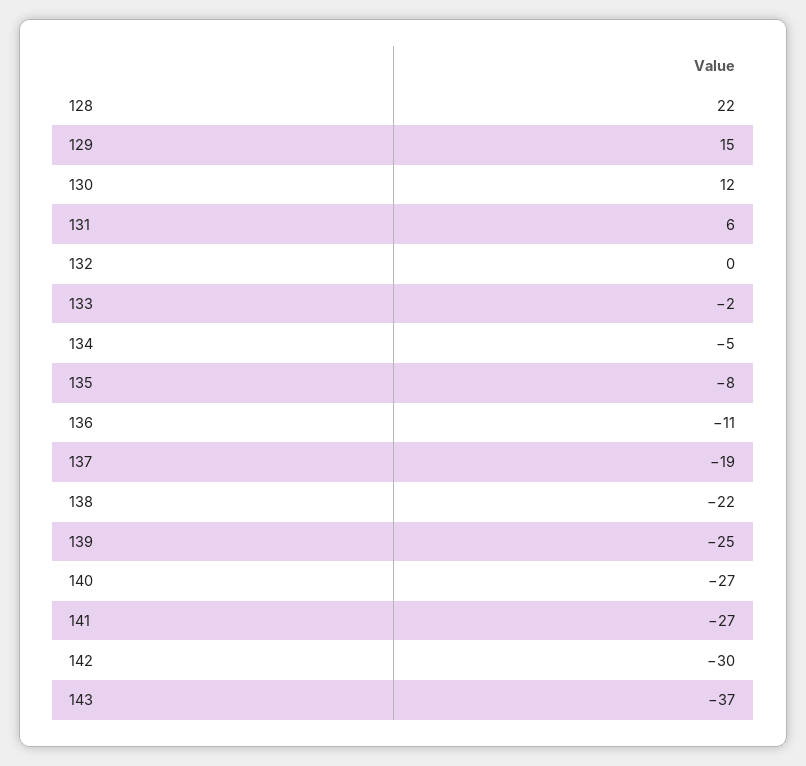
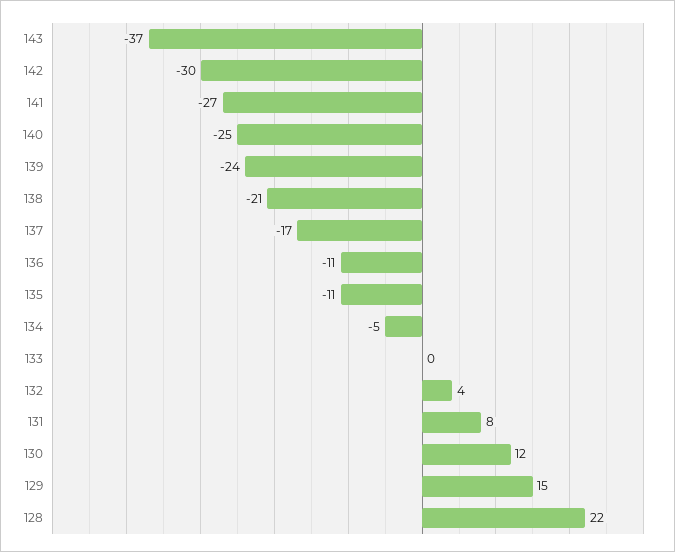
131: 6 -> 8
132: 0 -> 4
133: -2 -> 0
135: -8 -> -11
137: -19 -> -17
138: -22 -> -21
139: -25 -> -24
140: -27 -> -25

